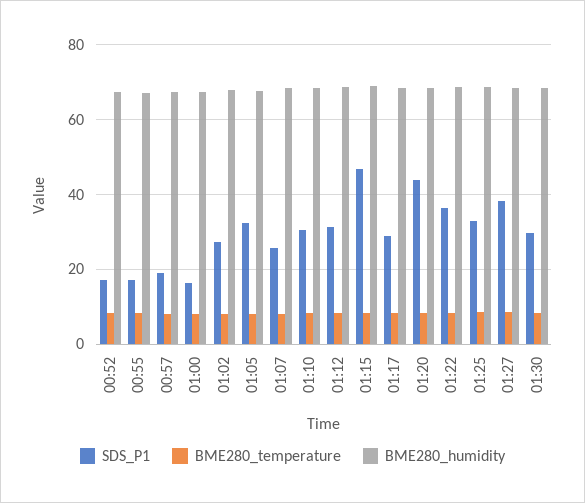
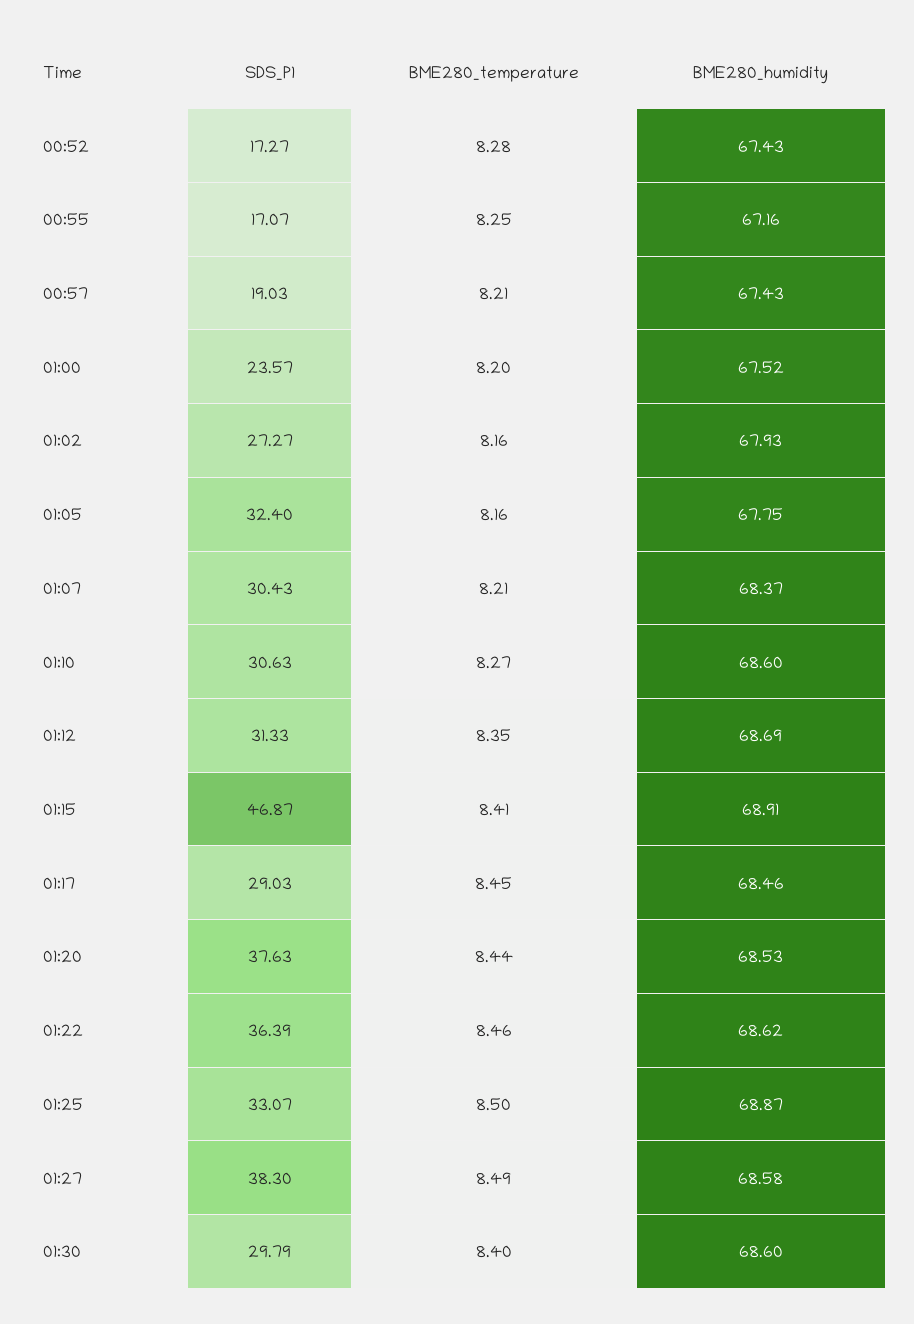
SDS_P1, 01:00: 16 -> 23.57
SDS_P1, 01:07: 26 -> 30.43
SDS_P1, 01:20: 44 -> 37.63

